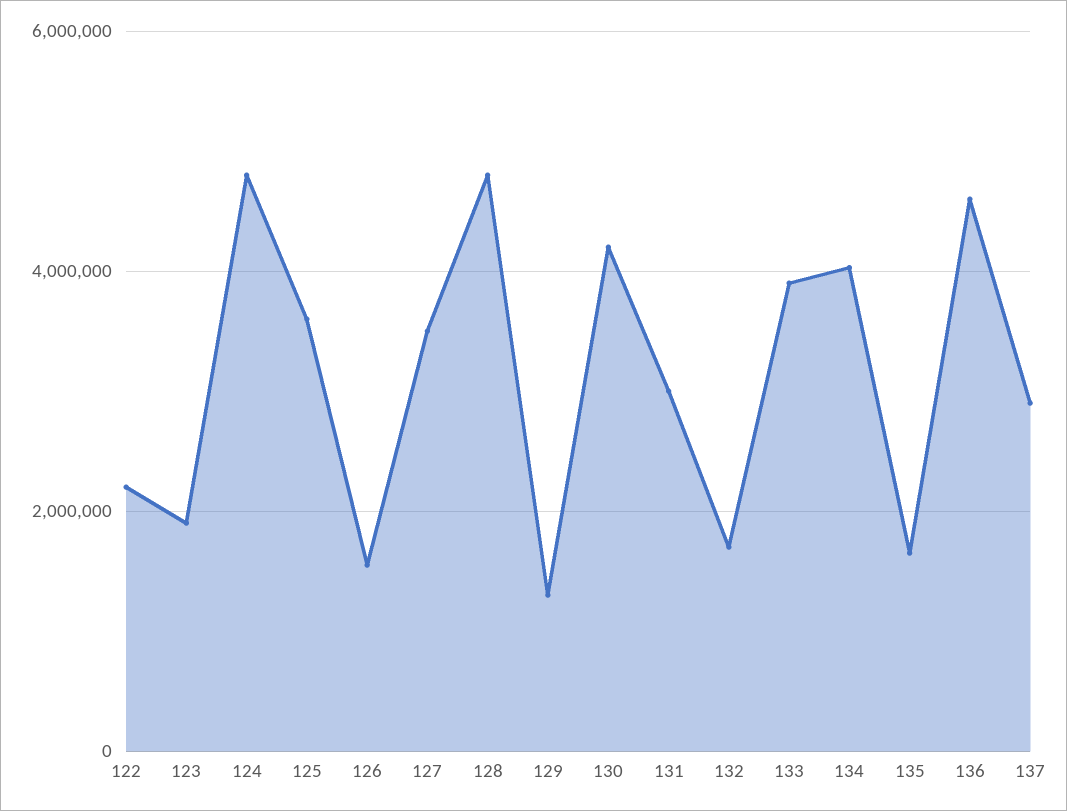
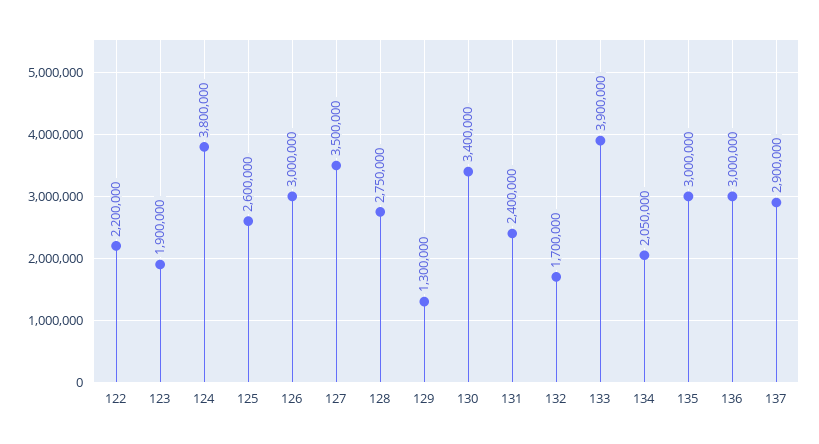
124: 4800000 -> 3800000
125: 3600000 -> 2600000
126: 1600000 -> 3000000
128: 4800000 -> 2750000
130: 4200000 -> 3400000
131: 3000000 -> 2400000
134: 4000000 -> 2050000
135: 1600000 -> 3000000
136: 4600000 -> 3000000

